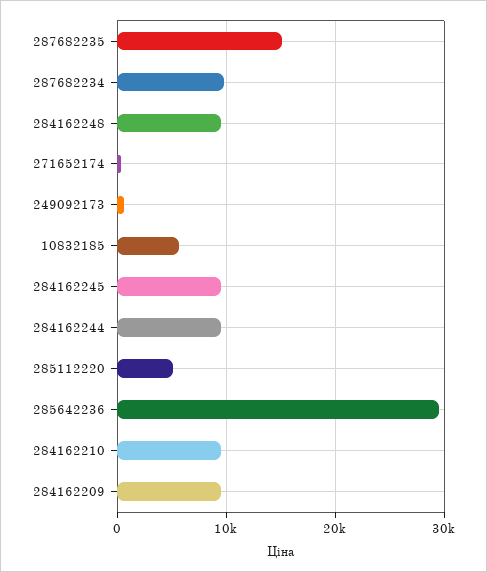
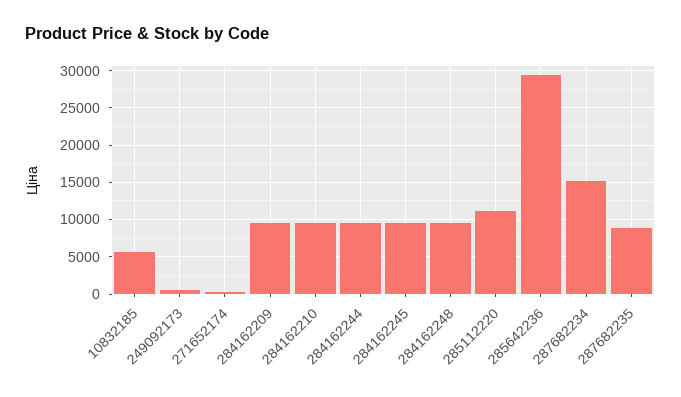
287682235: 15000 -> 9000
287682234: 10000 -> 15000
285112220: 5000 -> 11000

